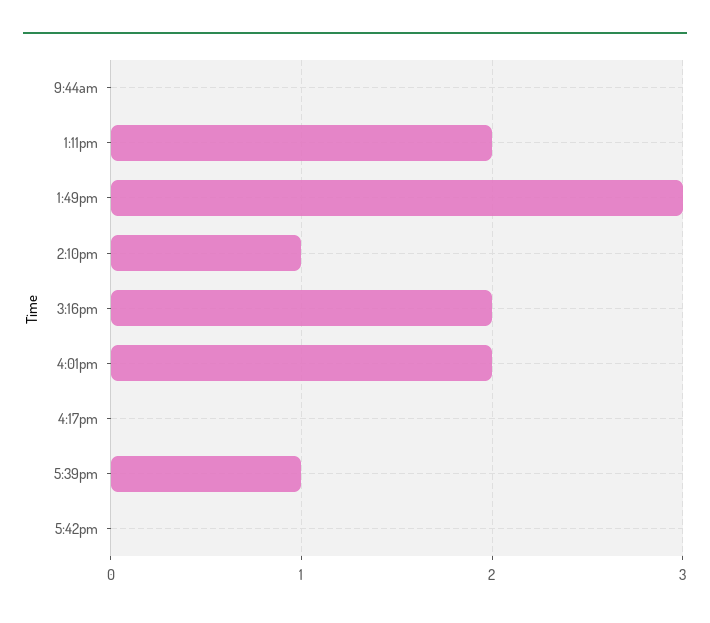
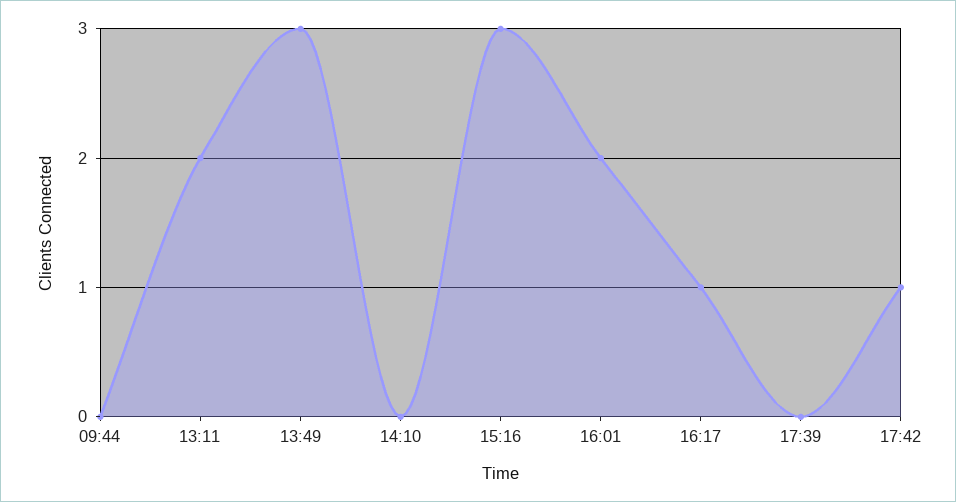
2:10pm: 1 -> 0
3:16pm: 2 -> 3
4:17pm: 0 -> 1
5:39pm: 1 -> 0
5:42pm: 0 -> 1

